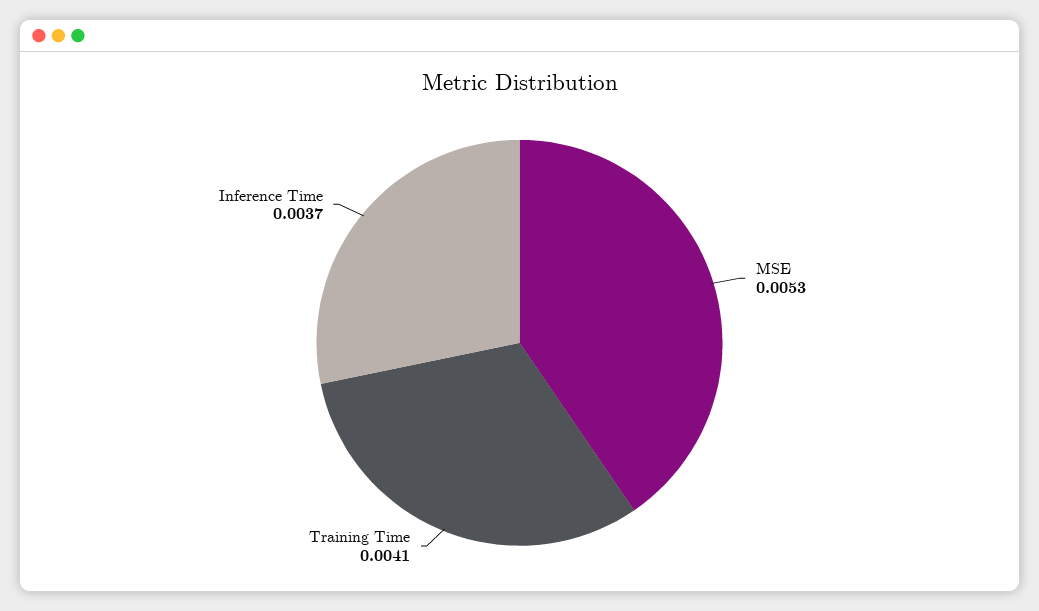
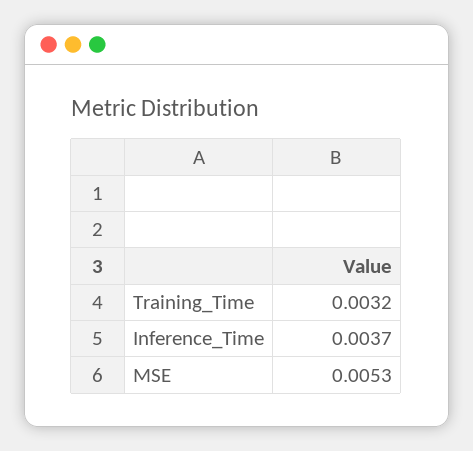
Training Time: 0.0041 -> 0.0032

